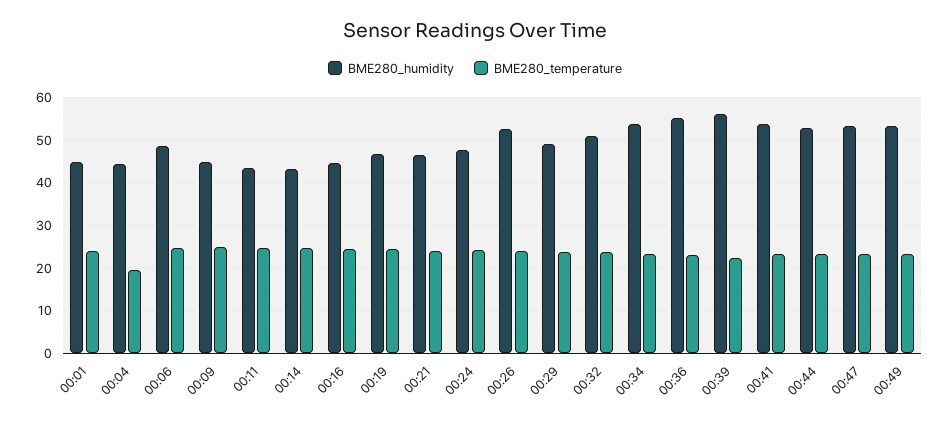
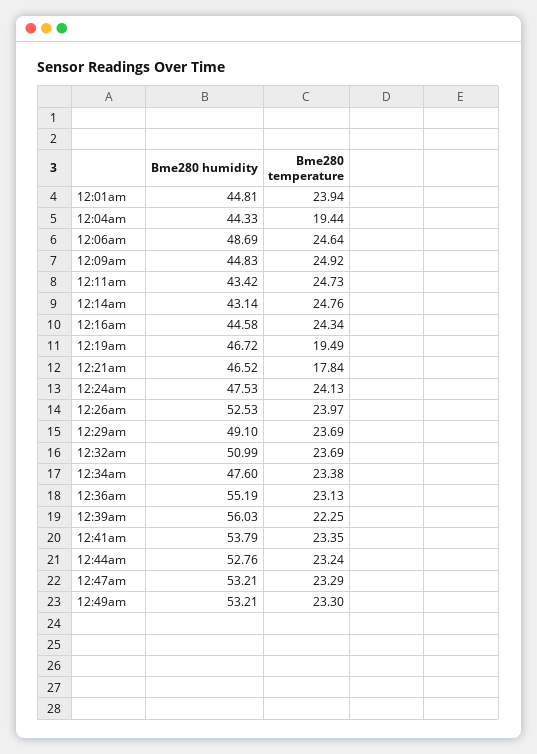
BME280_temperature, 00:19: 24 -> 19.49
BME280_temperature, 00:21: 24 -> 17.84
BME280_humidity, 00:34: 54 -> 47.6

